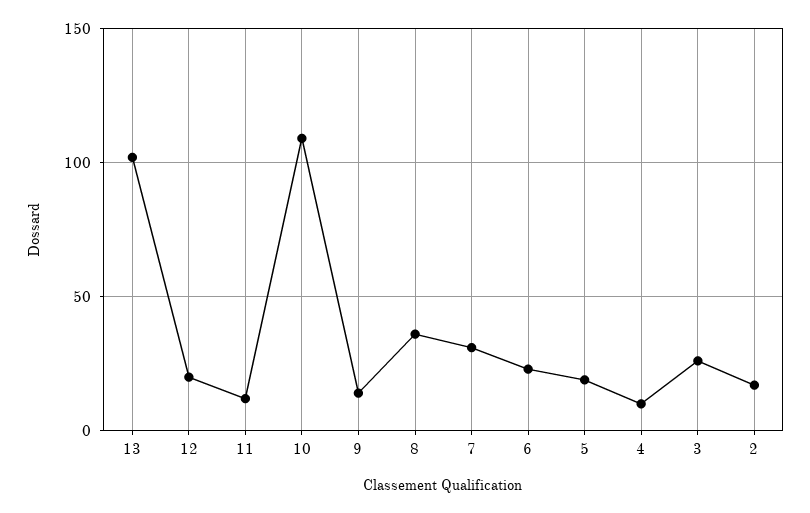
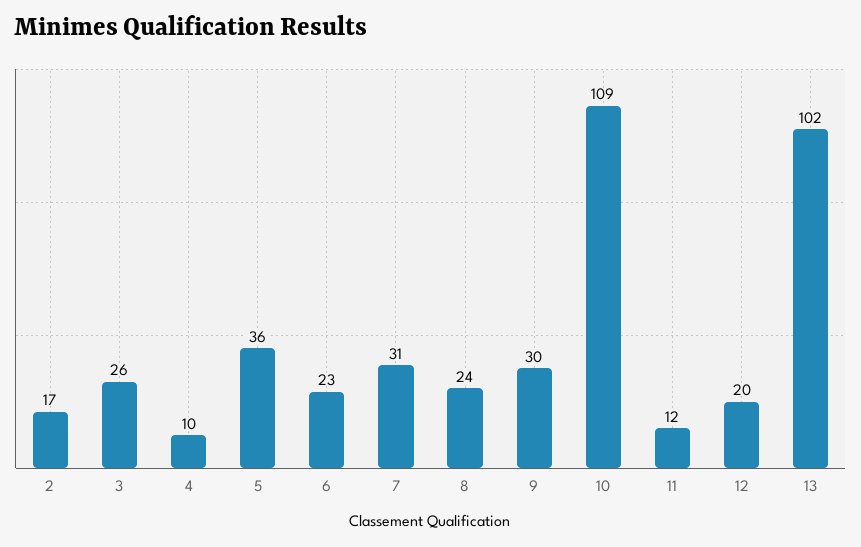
9: 15 -> 30
8: 35 -> 24
5: 20 -> 36

